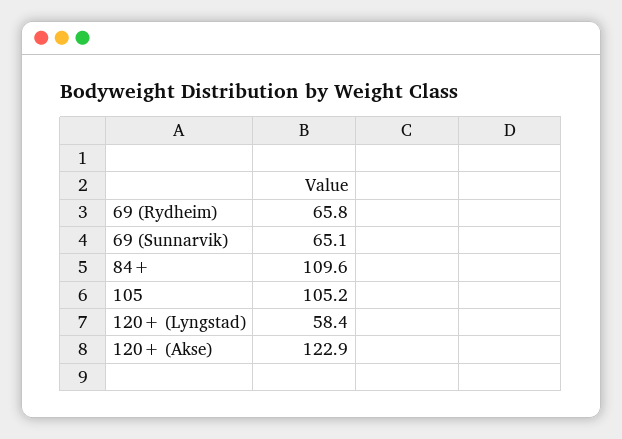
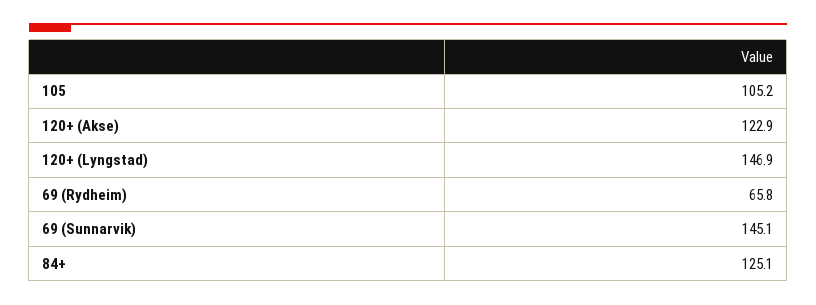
69 (Sunnarvik): 65.1 -> 145.1
84+: 109.6 -> 125.1
120+ (Lyngstad): 58.4 -> 146.9

